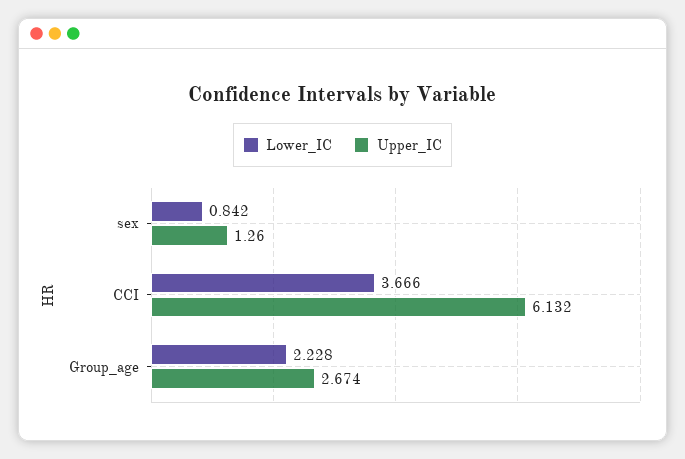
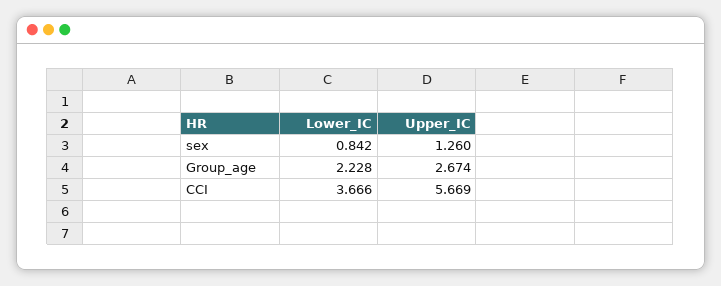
Upper_IC, CCI: 6.132 -> 5.669

